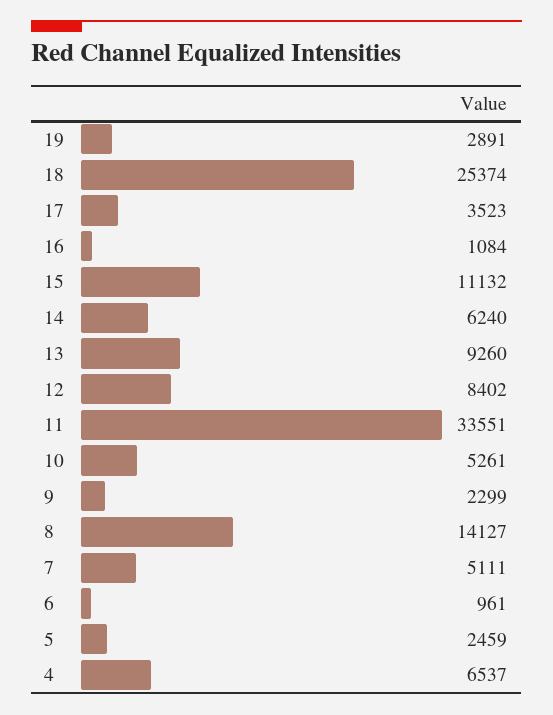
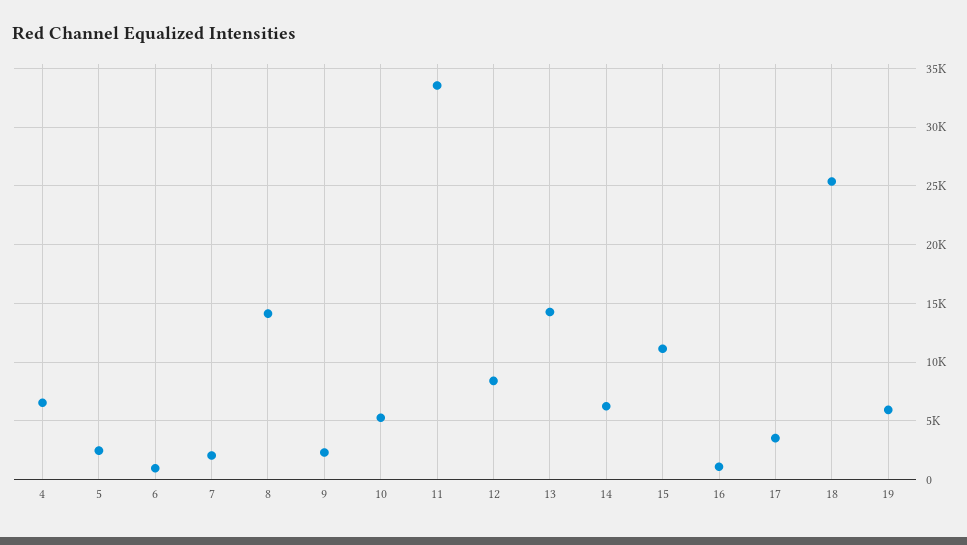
19: 2891 -> 6000
13: 9260 -> 14000
7: 5111 -> 2000

